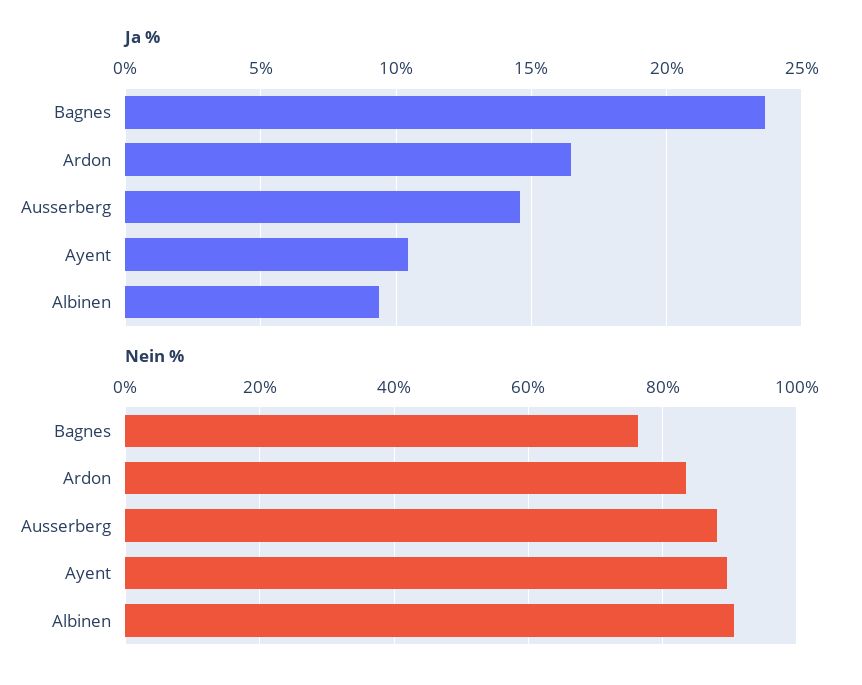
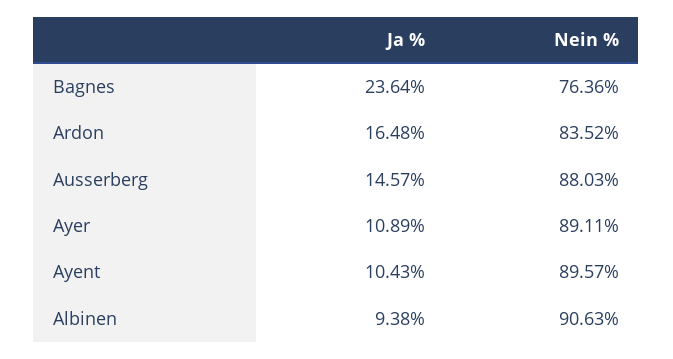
Ja %, Ayer: none -> 10.89
Nein %, Ayer: none -> 89.11

